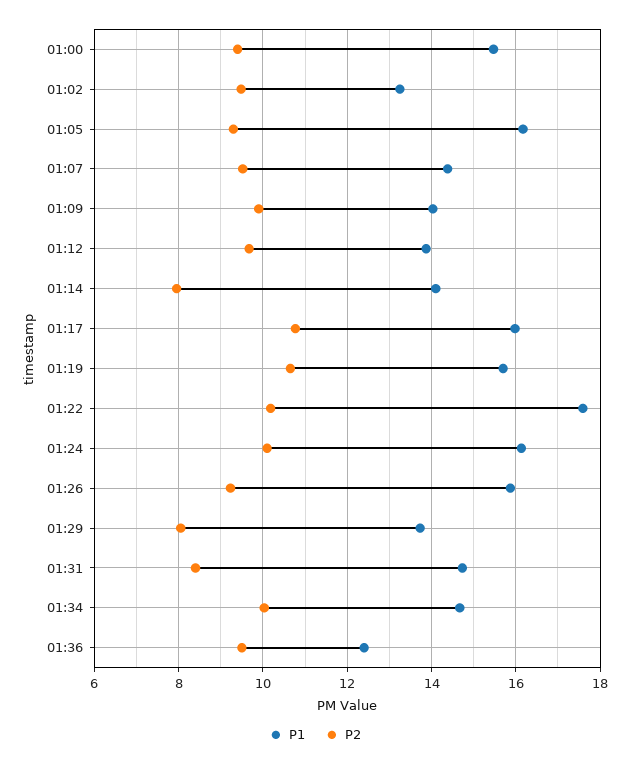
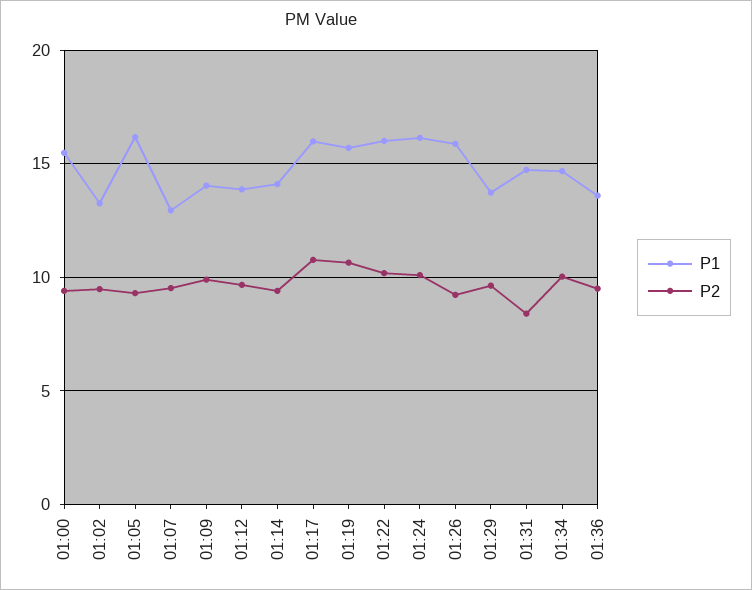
P1, 01:07: 14.4 -> 13
P2, 01:14: 8 -> 9.5
P1, 01:22: 17.6 -> 16
P2, 01:29: 8 -> 9.5
P1, 01:36: 12.4 -> 13.5

